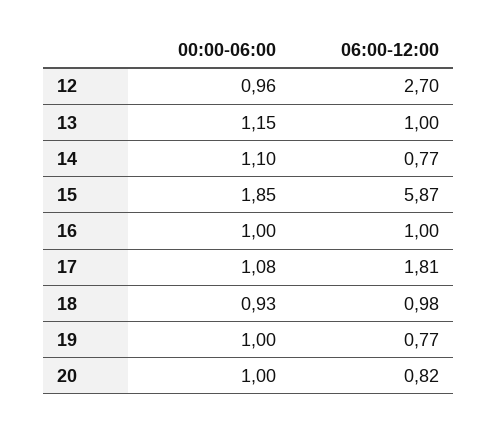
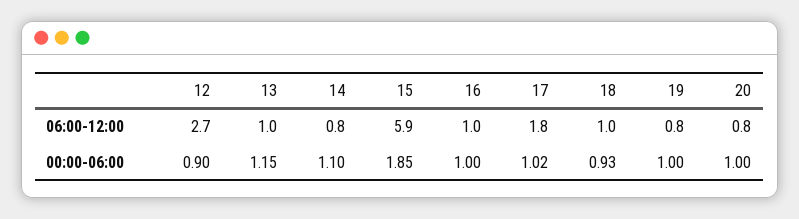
00:00-06:00, 12: 0.96 -> 0.9
00:00-06:00, 17: 1.08 -> 1.02

